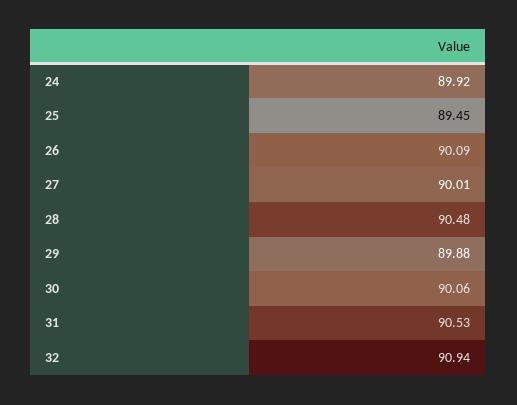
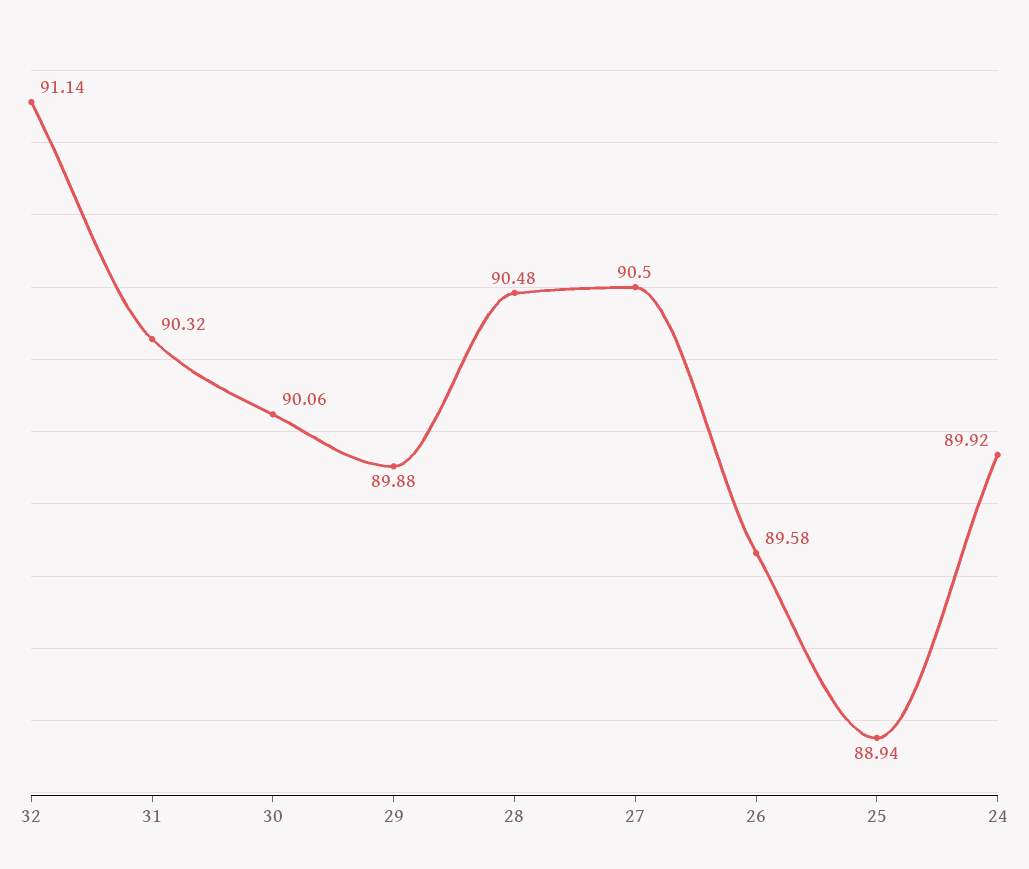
25: 89.45 -> 88.94
26: 90.09 -> 89.58
27: 90.01 -> 90.5
31: 90.53 -> 90.32
32: 90.94 -> 91.14

